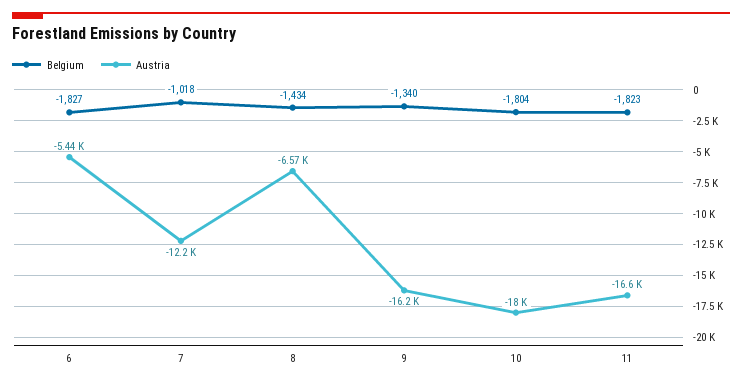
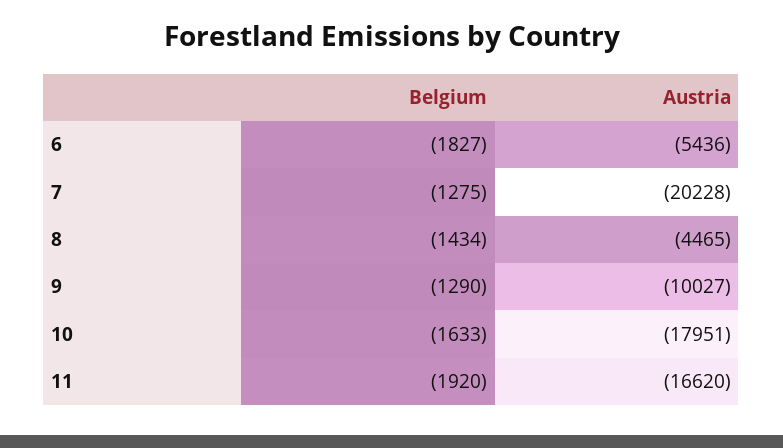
Belgium, 7: -1018 -> -1275
Austria, 7: -12200 -> -20228
Austria, 8: -6570 -> -4465
Belgium, 9: -1340 -> -1290
Austria, 9: -16200 -> -10027
Belgium, 10: -1804 -> -1633
Belgium, 11: -1823 -> -1920

